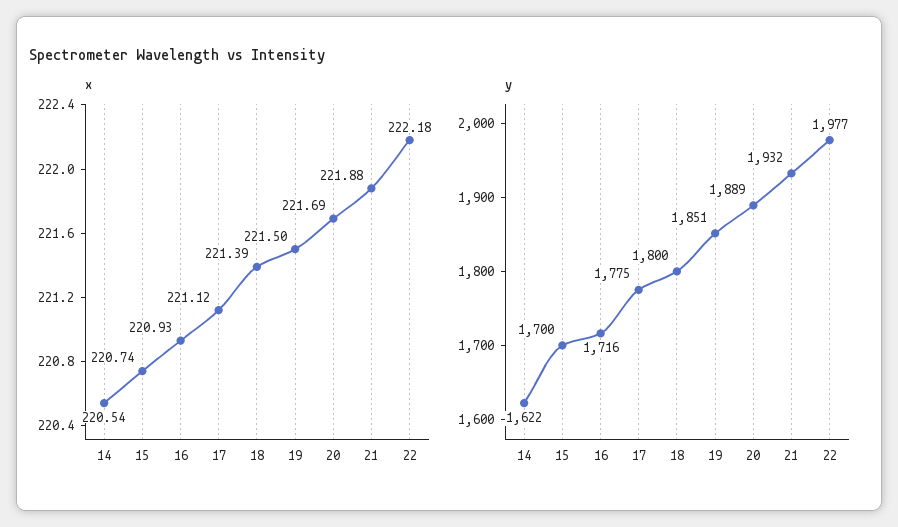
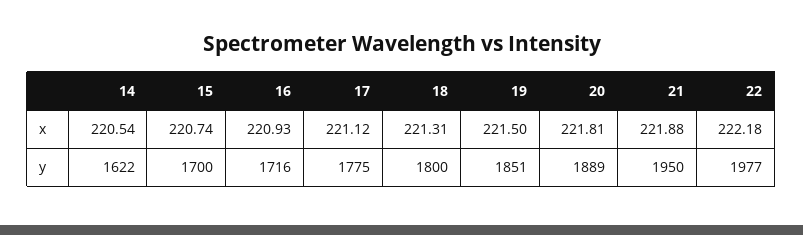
x, 18: 221.39 -> 221.31
x, 20: 221.69 -> 221.81
y, 21: 1932 -> 1950

